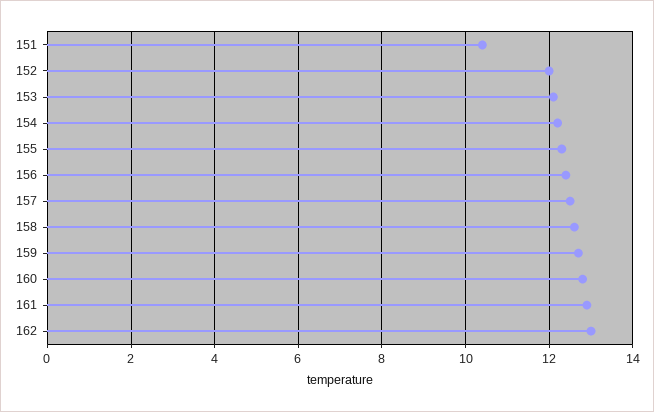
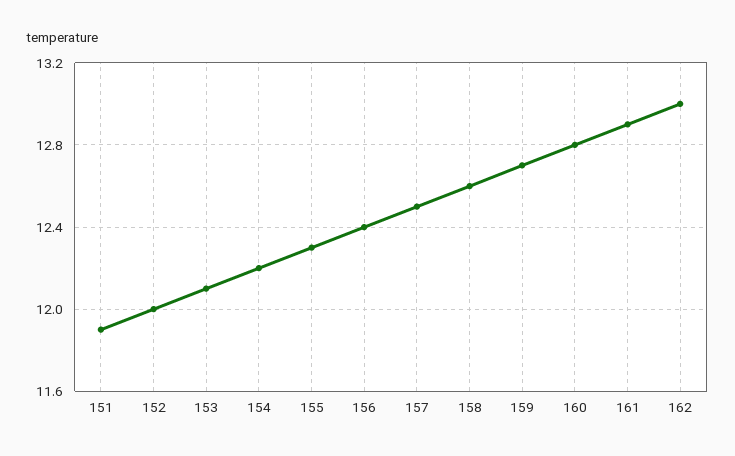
151: 10.5 -> 11.9

